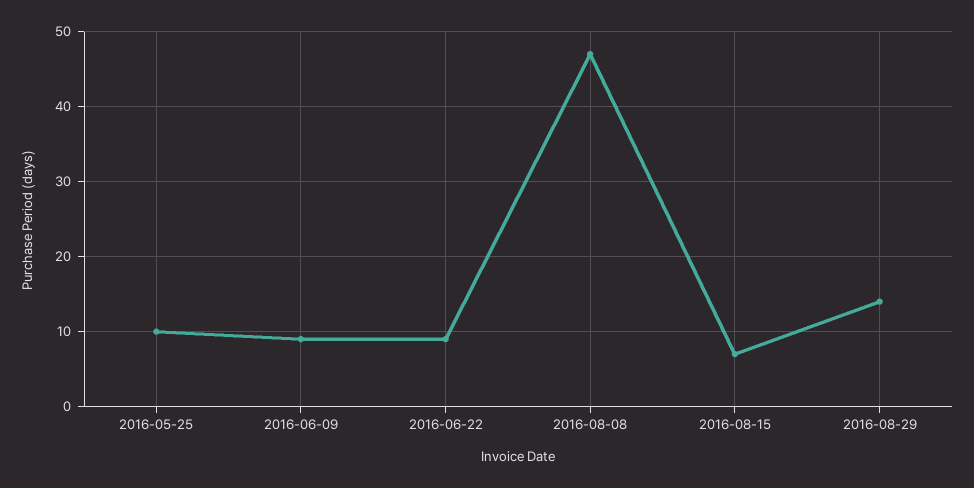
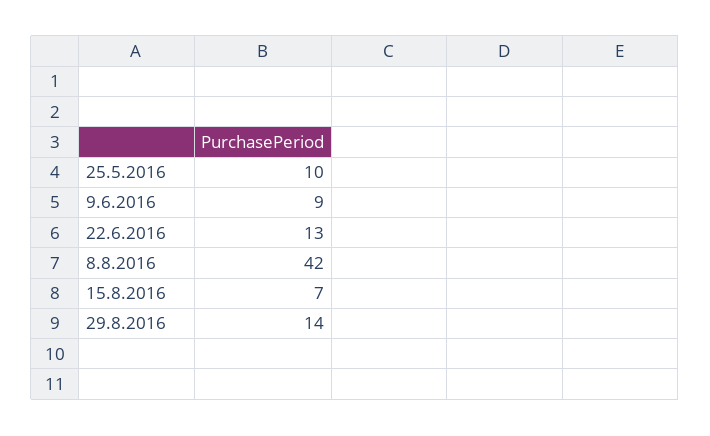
2016-06-22: 9 -> 13
2016-08-08: 47 -> 42

